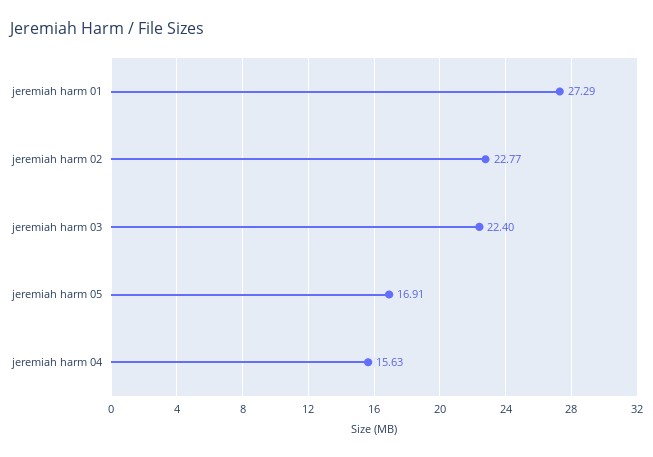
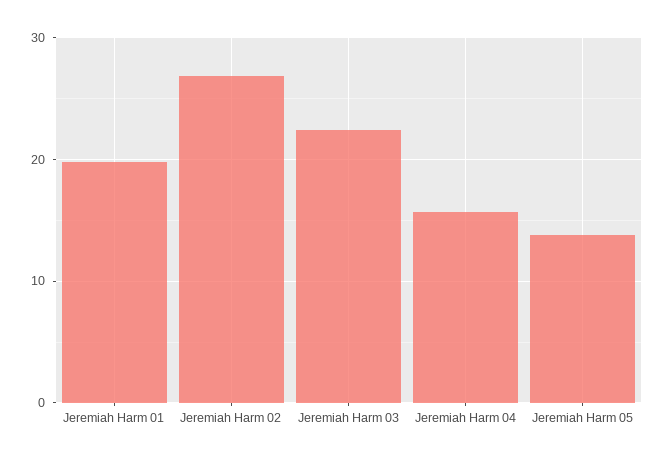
jeremiah harm 01: 27.29 -> 20
jeremiah harm 02: 22.77 -> 27
jeremiah harm 05: 16.91 -> 14

